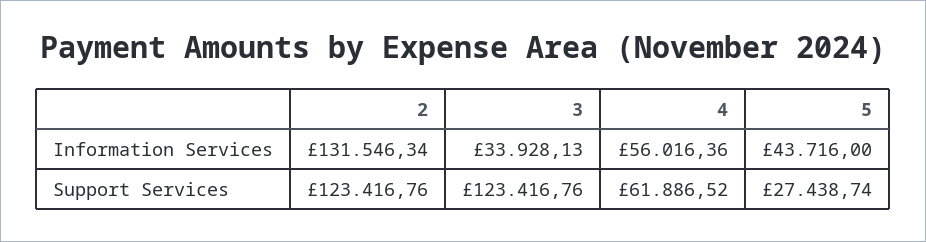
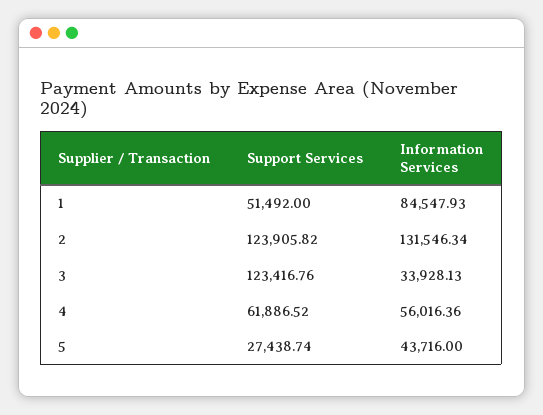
2, Support Services: 123416.76 -> 123905.82
1, Support Services: none -> 51492
1, Information Services: none -> 84547.93

